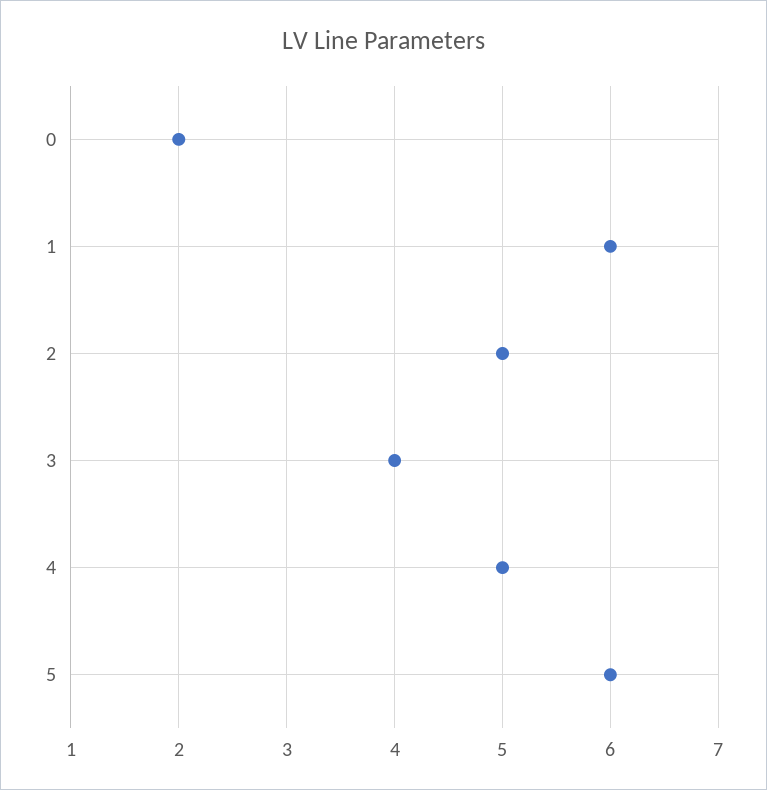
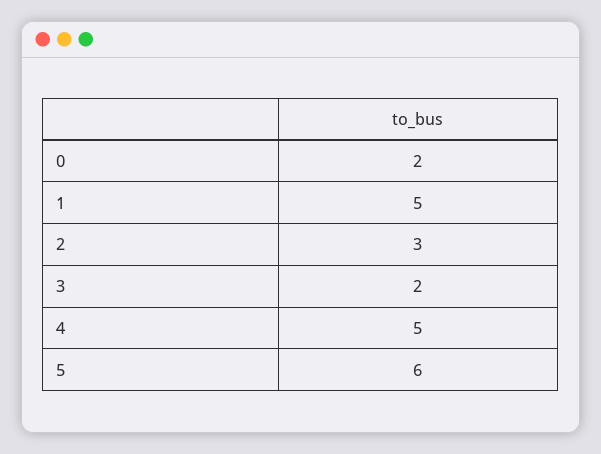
1: 6 -> 5
2: 5 -> 3
3: 4 -> 2

